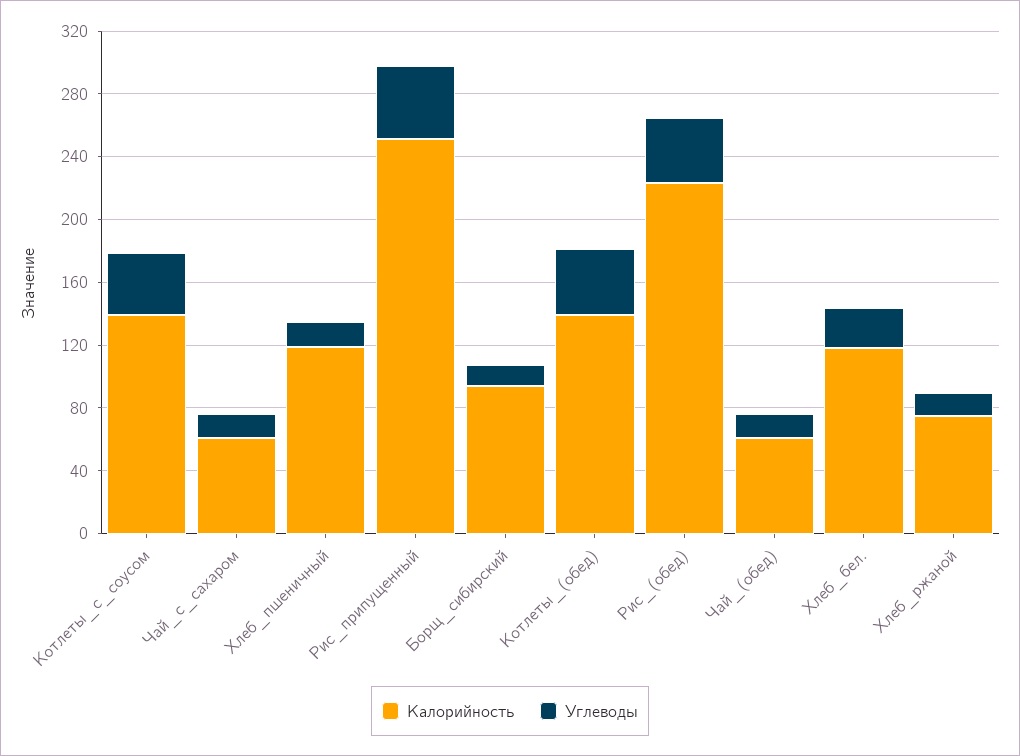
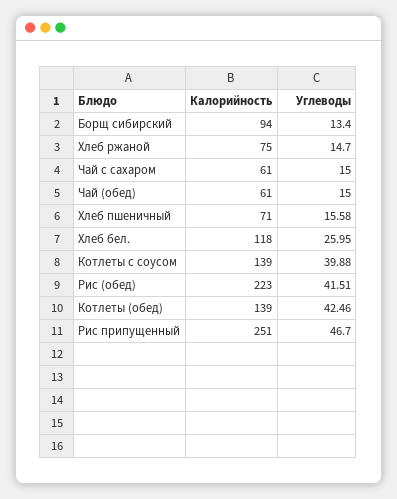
Калорийность, Хлеб_пшеничный: 120 -> 71

